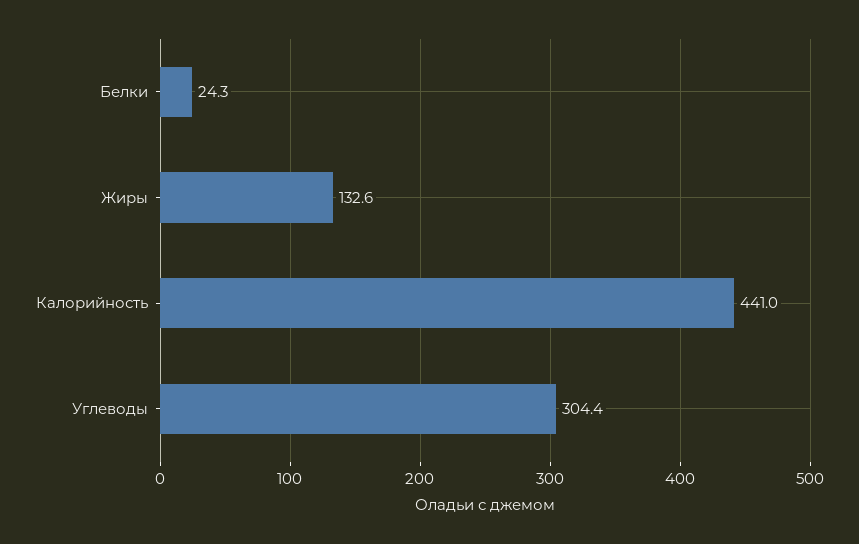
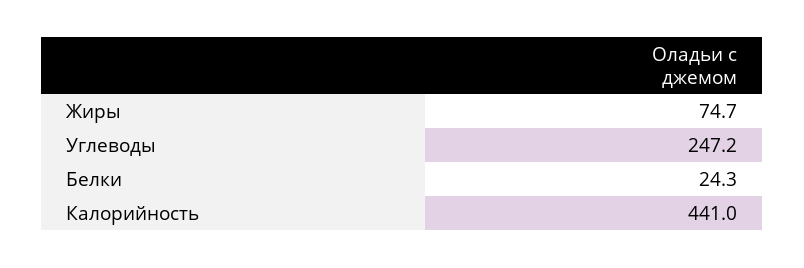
Жиры: 132.6 -> 74.7
Углеводы: 304.4 -> 247.2

